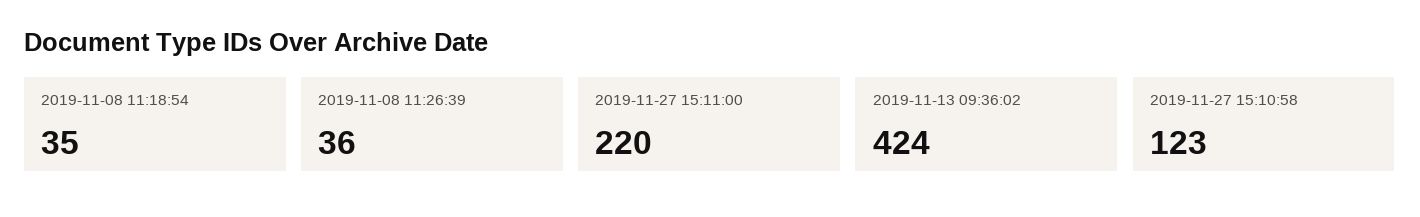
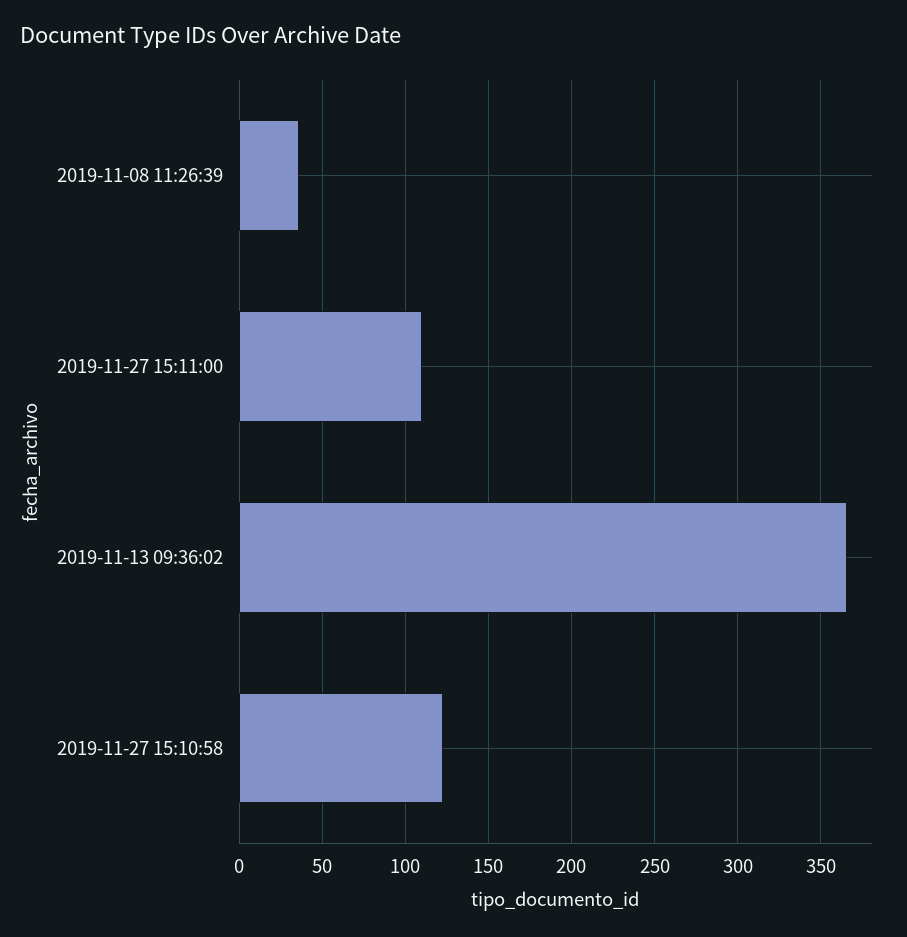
2019-11-08 11:18:54: 35 -> none
2019-11-27 15:11:00: 220 -> 110
2019-11-13 09:36:02: 424 -> 365

